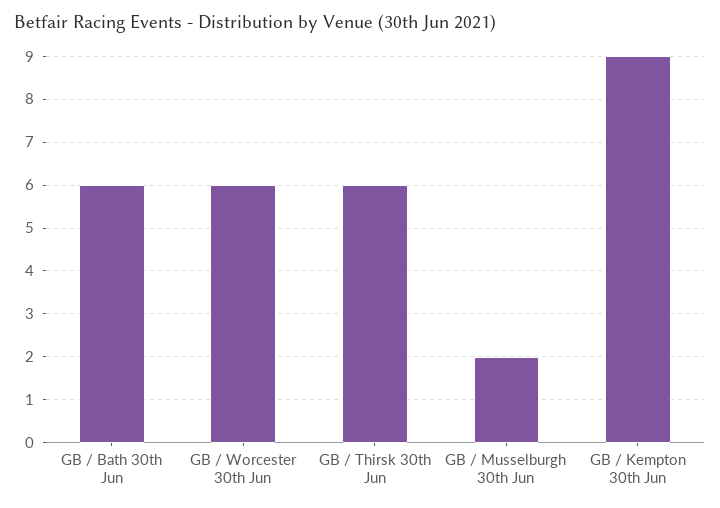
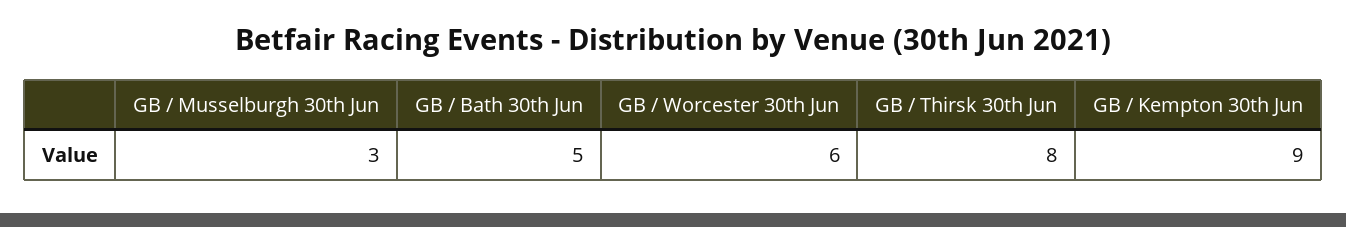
GB / Bath 30th Jun: 6 -> 5
GB / Thirsk 30th Jun: 6 -> 8
GB / Musselburgh 30th Jun: 2 -> 3

